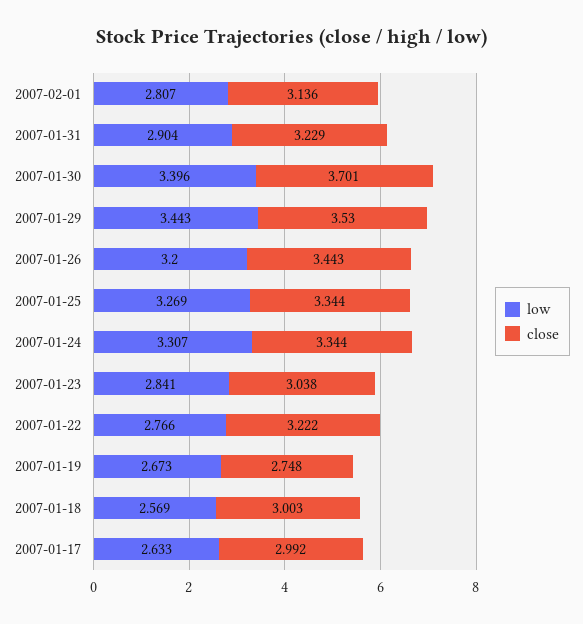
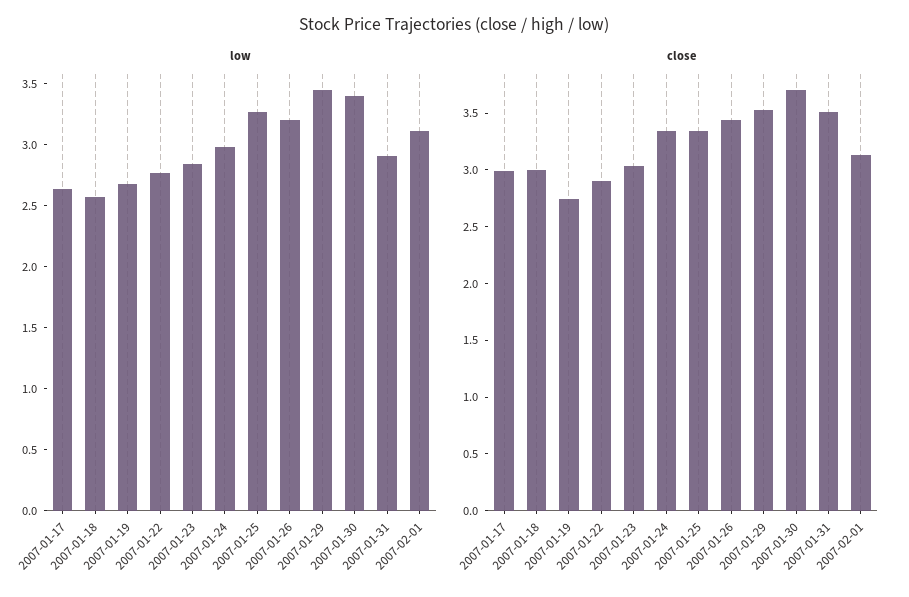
low, 2007-02-01: 2.807 -> 3.1
close, 2007-01-31: 3.229 -> 3.5
low, 2007-01-24: 3.307 -> 3
close, 2007-01-22: 3.222 -> 2.9

